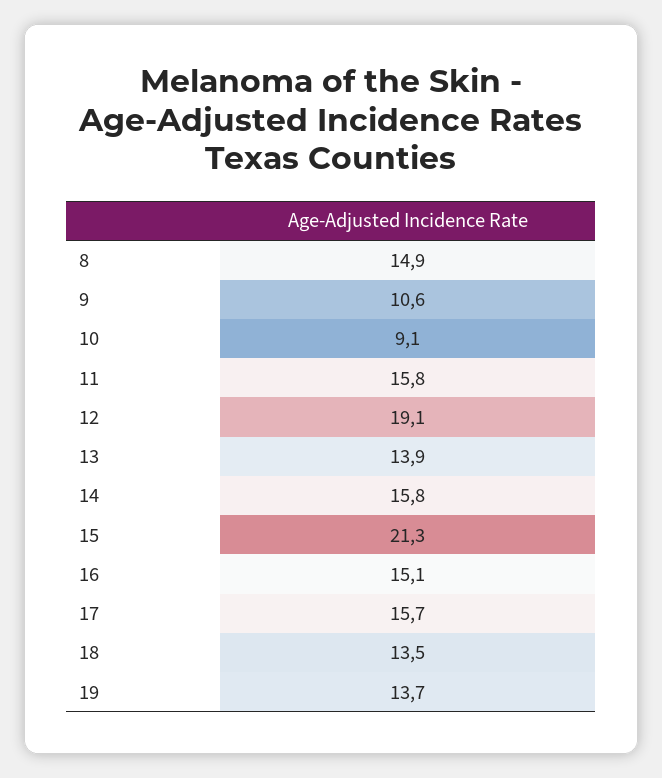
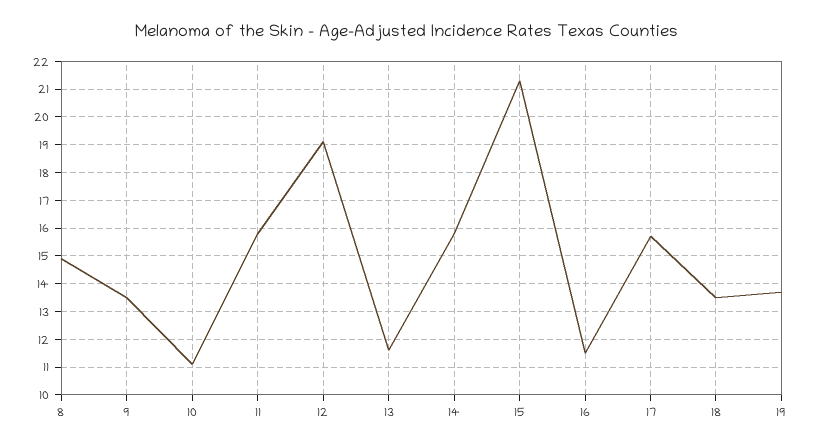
9: 10.6 -> 13.5
10: 9.1 -> 11
13: 13.9 -> 11.5
16: 15.1 -> 11.5

